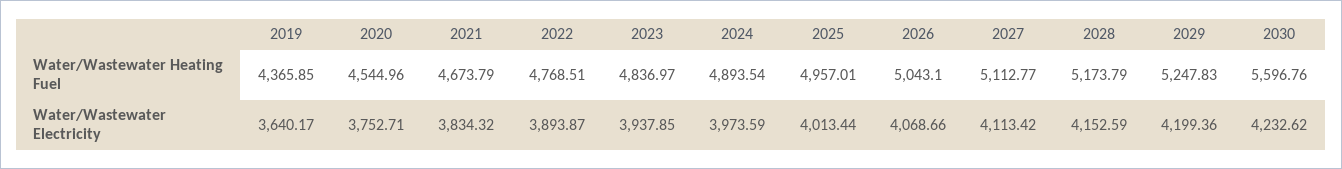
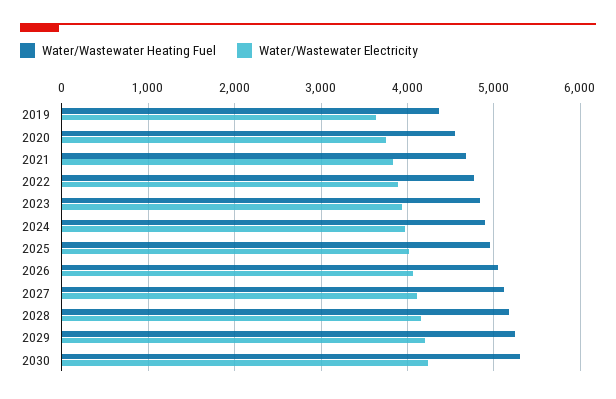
Water/Wastewater Heating Fuel, 2030: 5596.76 -> 5300

